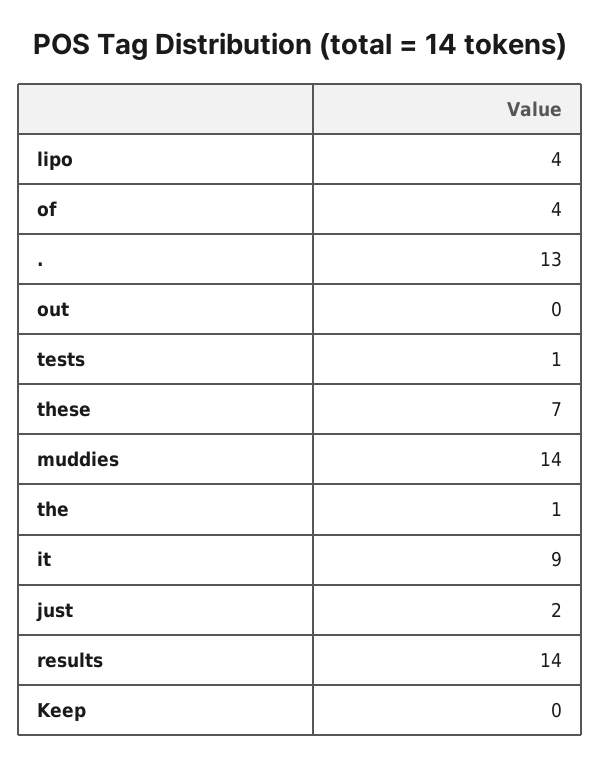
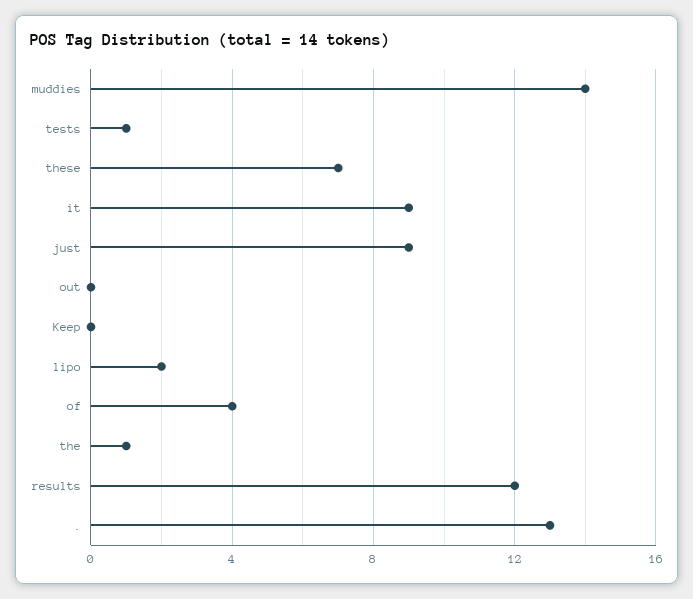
lipo: 4 -> 2
just: 2 -> 9
results: 14 -> 12

